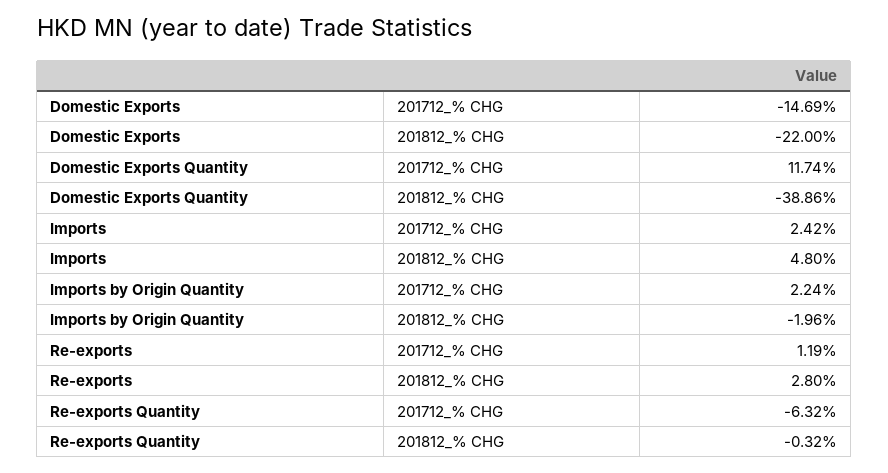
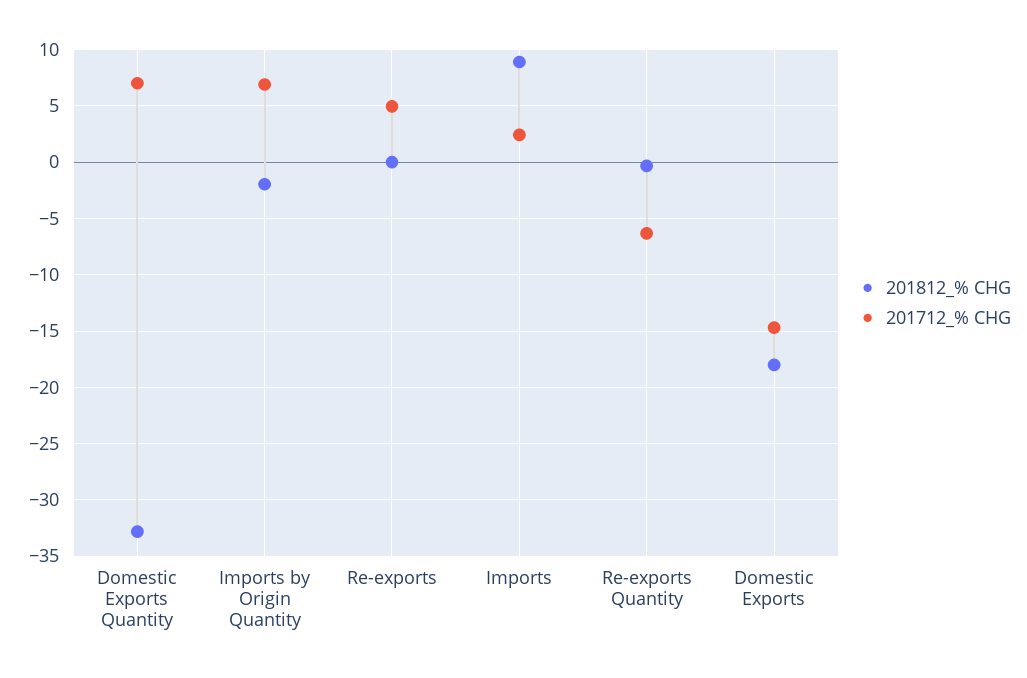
201812_% CHG, Domestic Exports: -22 -> -18
201712_% CHG, Domestic Exports Quantity: 11.74 -> 7
201812_% CHG, Domestic Exports Quantity: -38.86 -> -33
201812_% CHG, Imports: 4.8 -> 9
201712_% CHG, Imports by Origin Quantity: 2.24 -> 7
201712_% CHG, Re-exports: 1.19 -> 5
201812_% CHG, Re-exports: 2.8 -> 0

